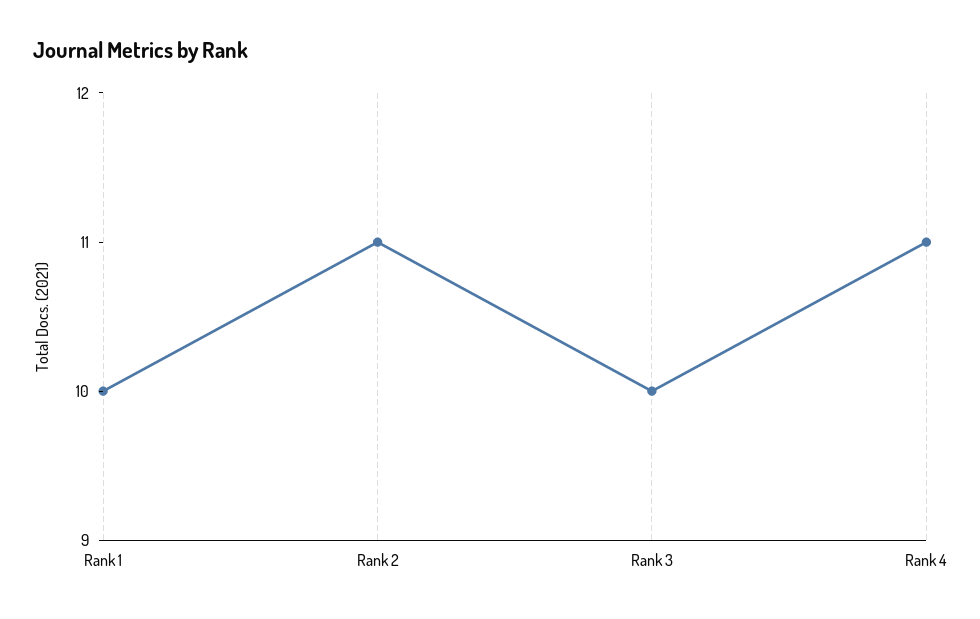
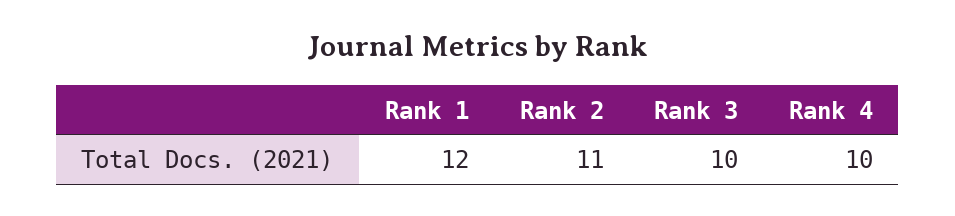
Rank 1: 10 -> 12
Rank 4: 11 -> 10

